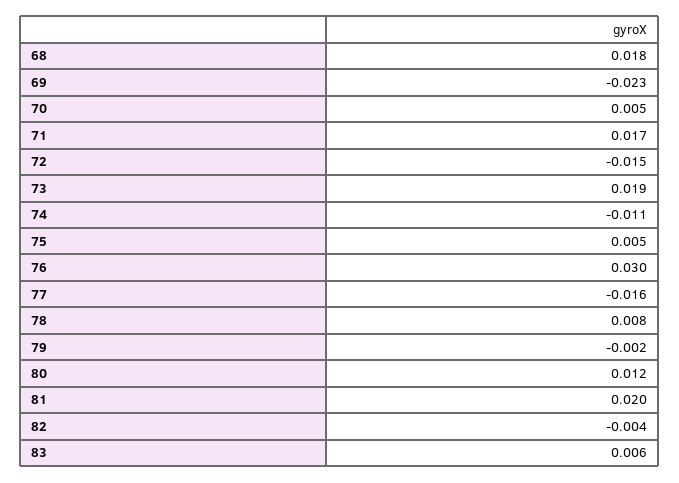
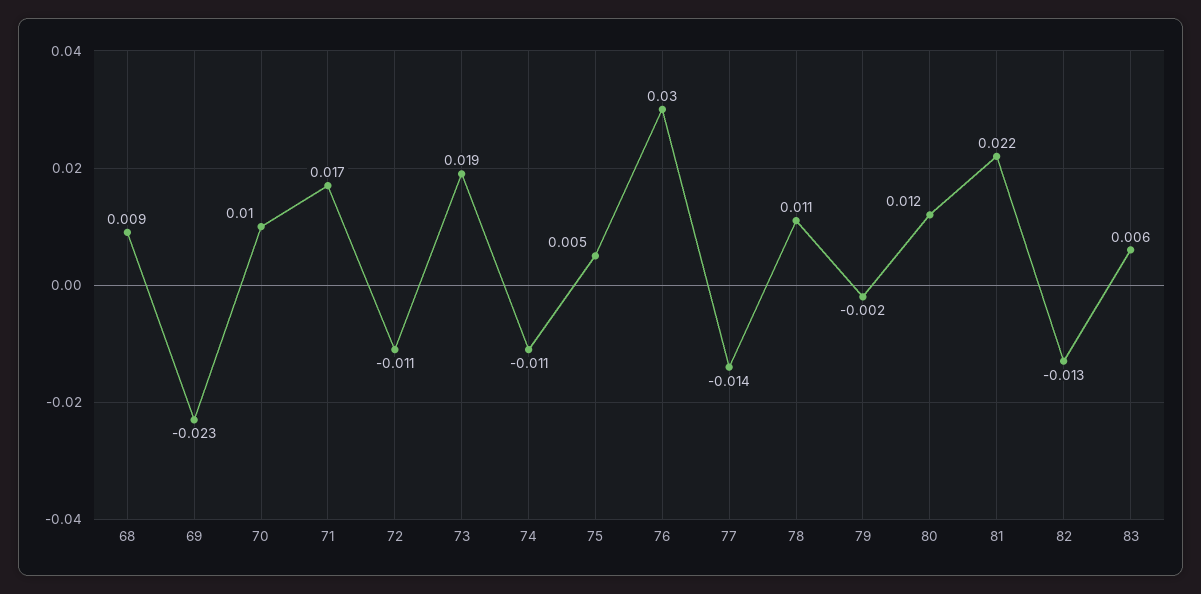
68: 0.018 -> 0.009
70: 0.005 -> 0.01
72: -0.015 -> -0.011
77: -0.016 -> -0.014
78: 0.008 -> 0.011
81: 0.02 -> 0.022
82: -0.004 -> -0.013

